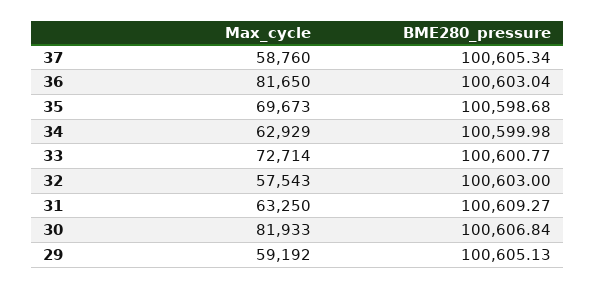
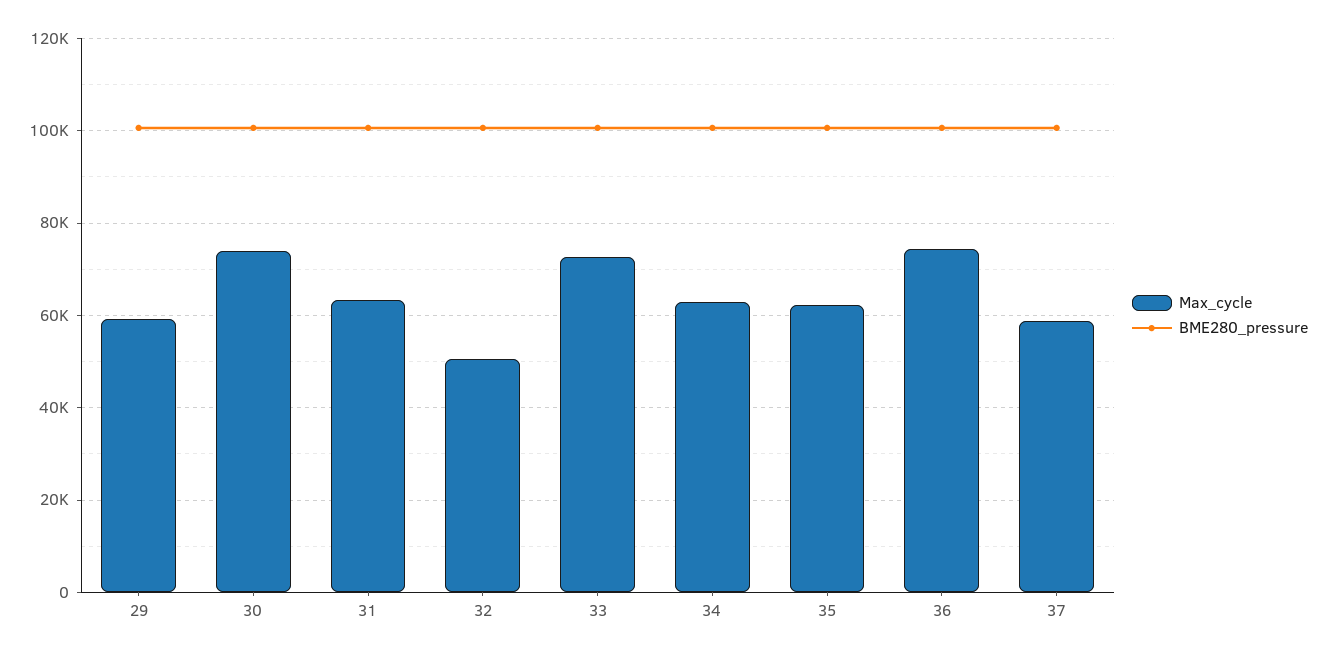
Max_cycle, 36: 81650 -> 74000
Max_cycle, 35: 69673 -> 62000
Max_cycle, 32: 57543 -> 50000
Max_cycle, 30: 81933 -> 74000

